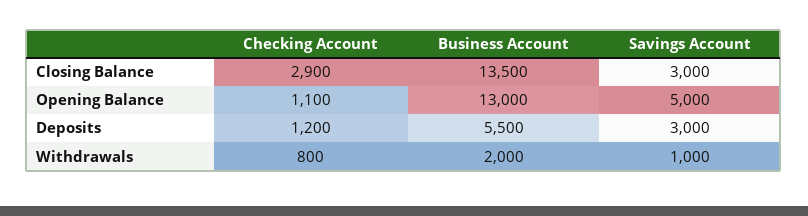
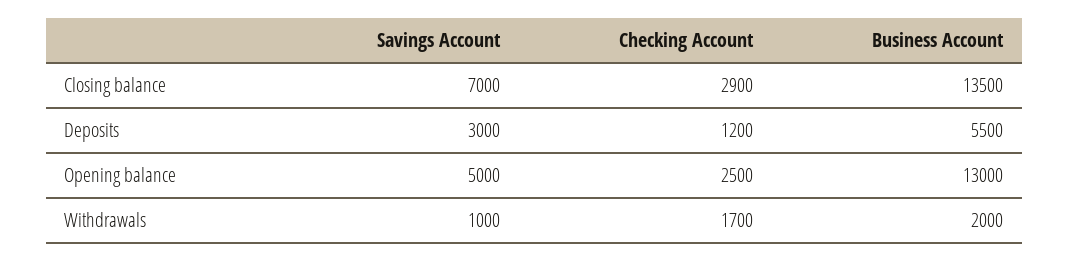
Savings Account, Closing Balance: 3000 -> 7000
Checking Account, Opening Balance: 1100 -> 2500
Checking Account, Withdrawals: 800 -> 1700

